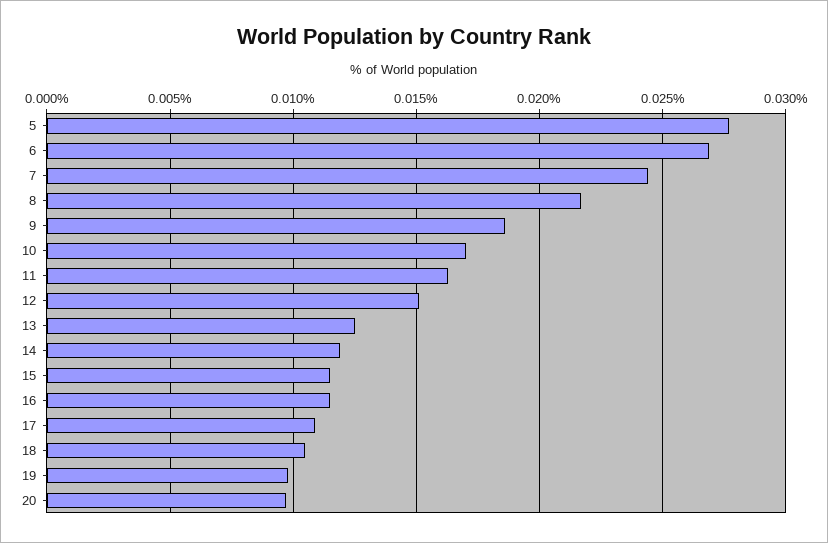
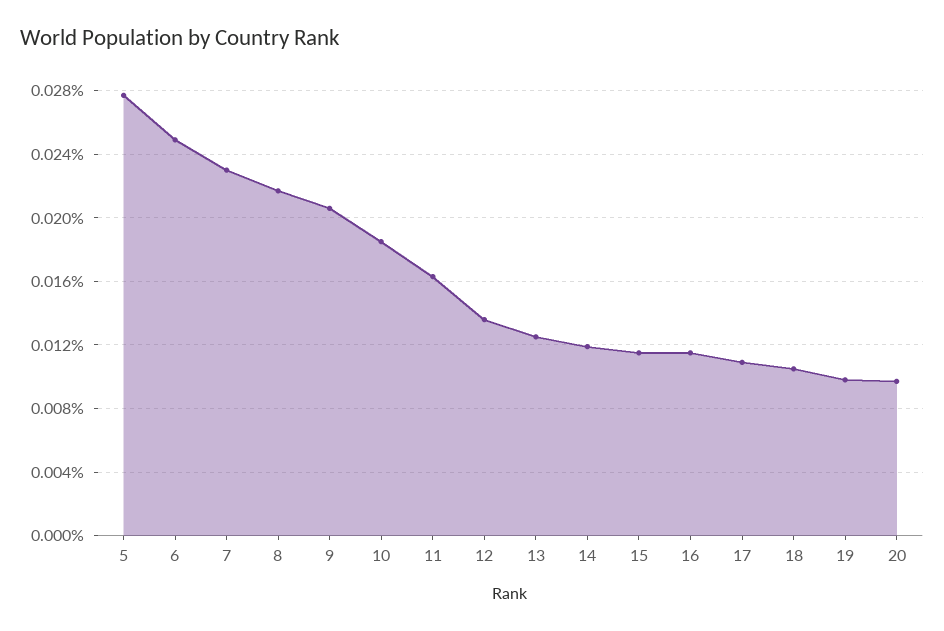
6: 0.027 -> 0.025
7: 0.0245 -> 0.023
9: 0.0185 -> 0.0205
10: 0.017 -> 0.0185
12: 0.015 -> 0.0135

